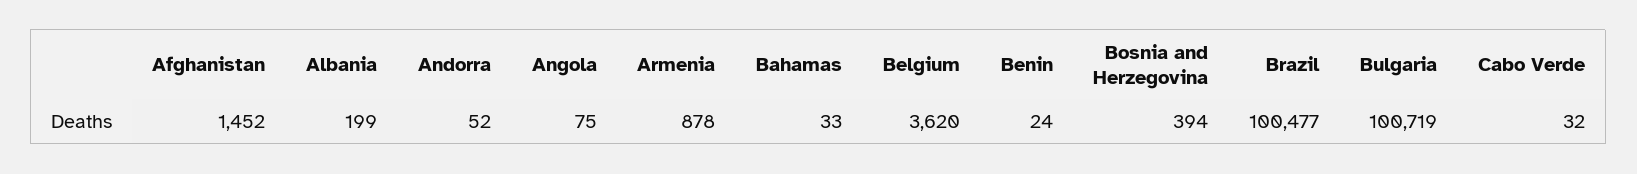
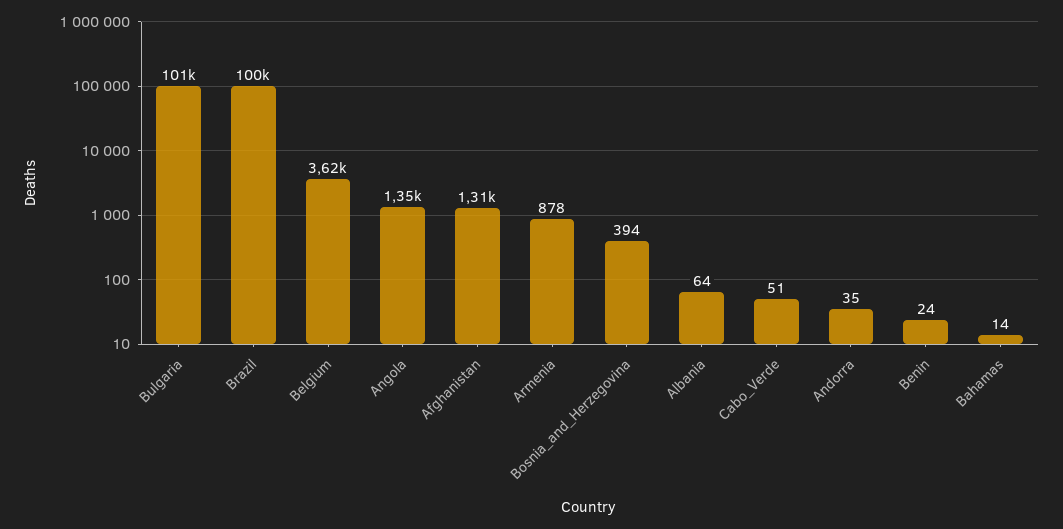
Afghanistan: 1452 -> 1310
Albania: 199 -> 64
Andorra: 52 -> 35
Angola: 75 -> 1350
Bahamas: 33 -> 14
Cabo Verde: 32 -> 51

